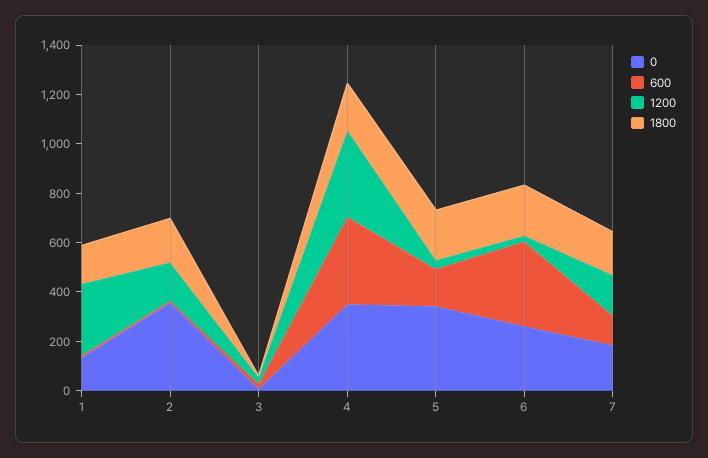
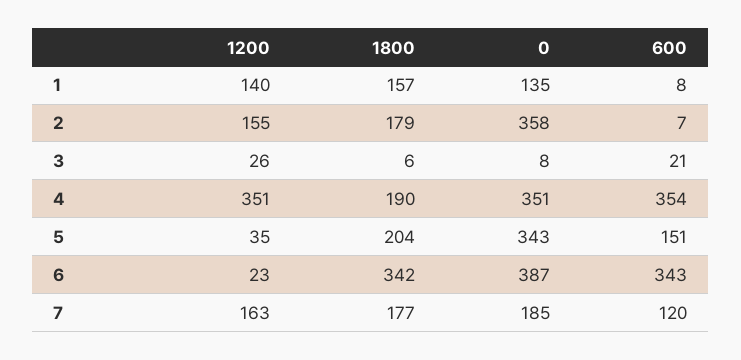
1200, 1: 300 -> 140
0, 6: 250 -> 387
1800, 6: 200 -> 342

